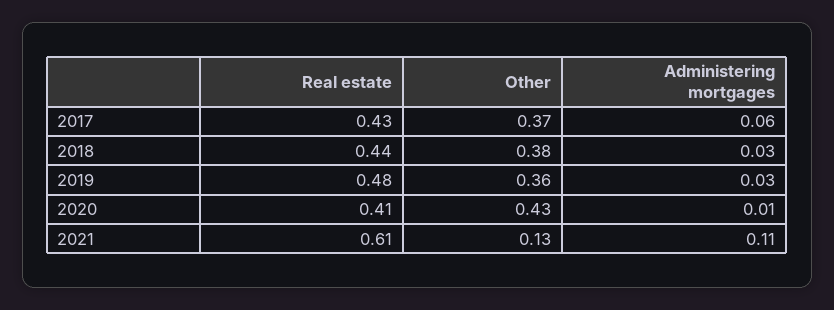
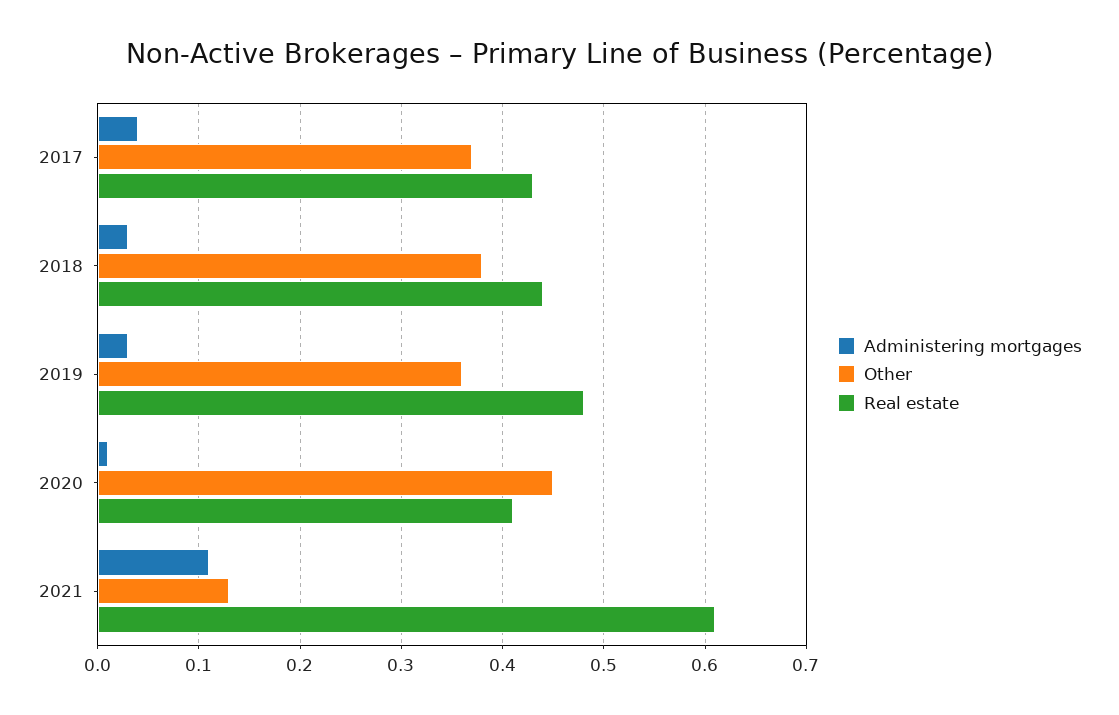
Administering mortgages, 2017: 0.06 -> 0.04
Other, 2020: 0.43 -> 0.45

